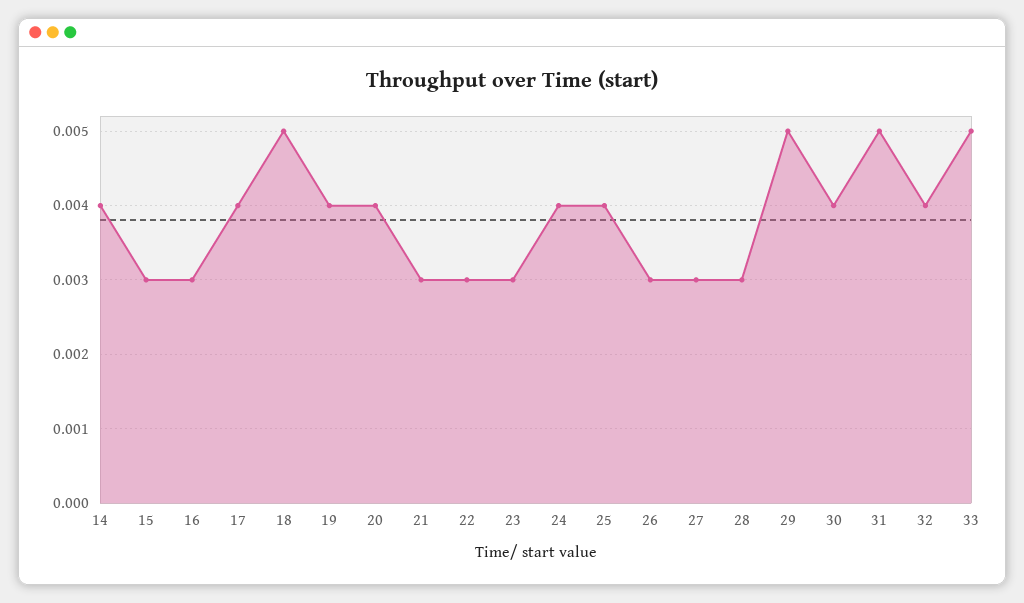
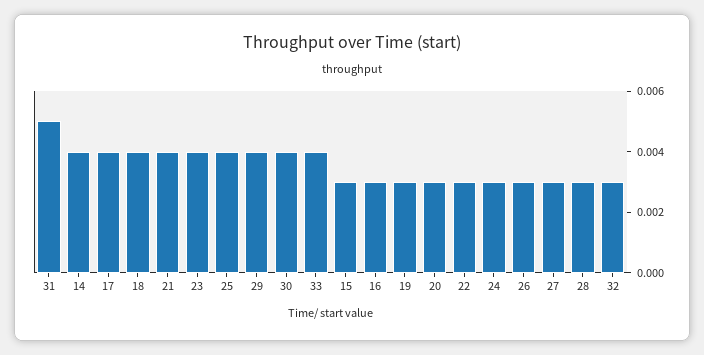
18: 0.005 -> 0.004
19: 0.004 -> 0.003
20: 0.004 -> 0.003
21: 0.003 -> 0.004
23: 0.003 -> 0.004
24: 0.004 -> 0.003
29: 0.005 -> 0.004
32: 0.004 -> 0.003
33: 0.005 -> 0.004

